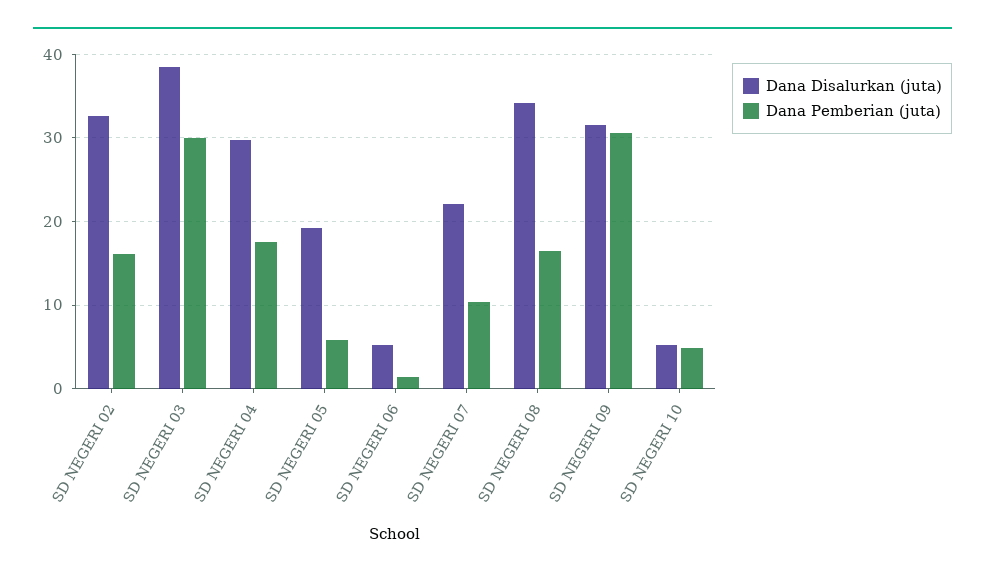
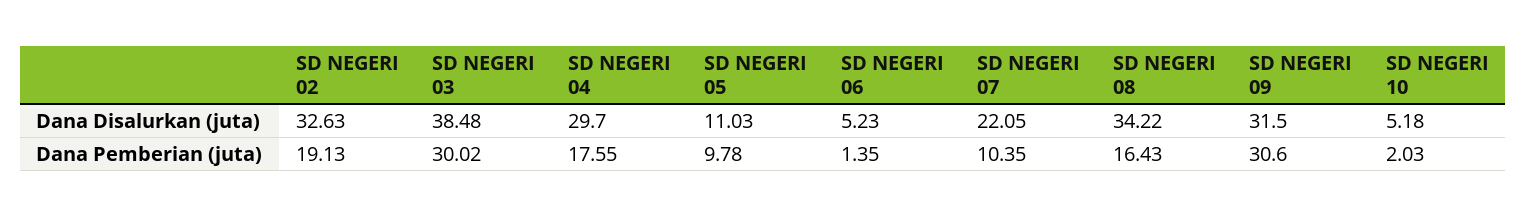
Dana Pemberian (juta), SD NEGERI 02: 16 -> 19.13
Dana Disalurkan (juta), SD NEGERI 05: 19 -> 11.03
Dana Pemberian (juta), SD NEGERI 05: 6 -> 9.78
Dana Pemberian (juta), SD NEGERI 10: 5 -> 2.03

